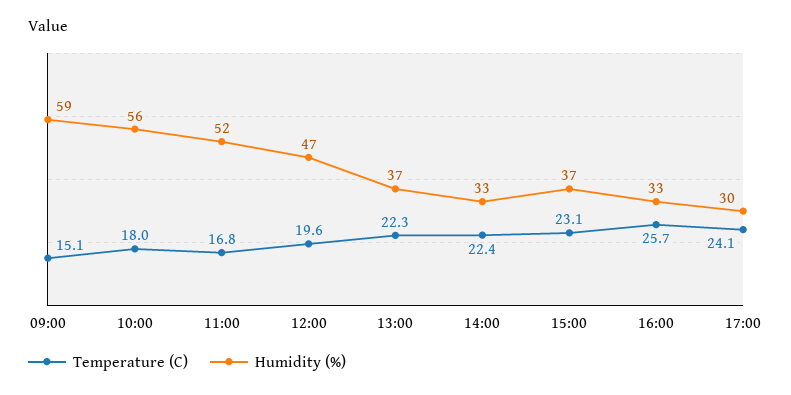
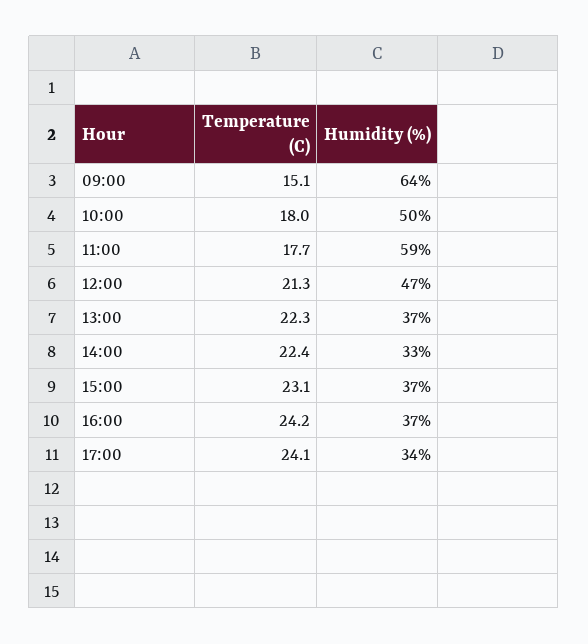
Humidity (%), 09:00: 59 -> 64
Humidity (%), 10:00: 56 -> 50
Temperature (C), 11:00: 16.8 -> 17.7
Humidity (%), 11:00: 52 -> 59
Temperature (C), 12:00: 19.6 -> 21.3
Temperature (C), 16:00: 25.7 -> 24.2
Humidity (%), 16:00: 33 -> 37
Humidity (%), 17:00: 30 -> 34

